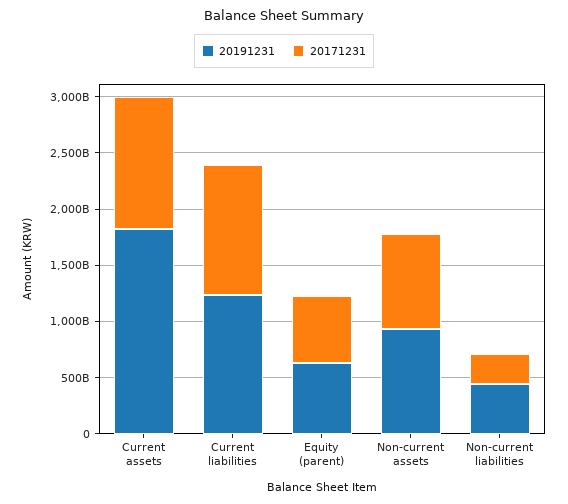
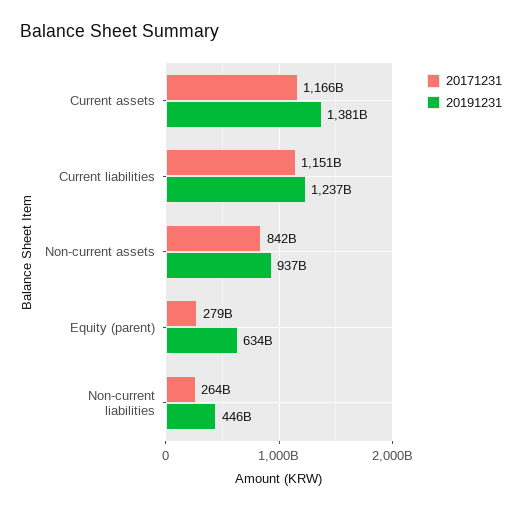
20191231, Current assets: 1800000000000 -> 1381000000000
20171231, Equity (parent): 600000000000 -> 279000000000

